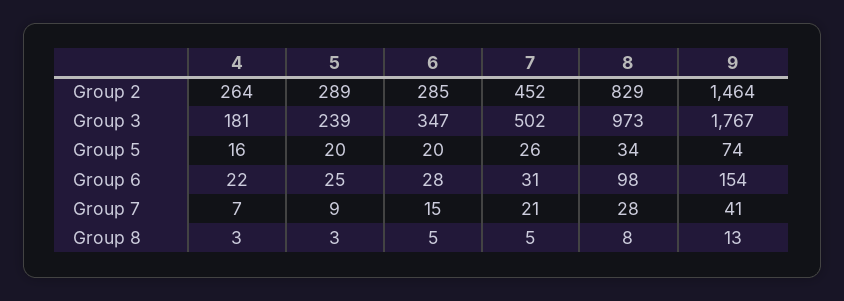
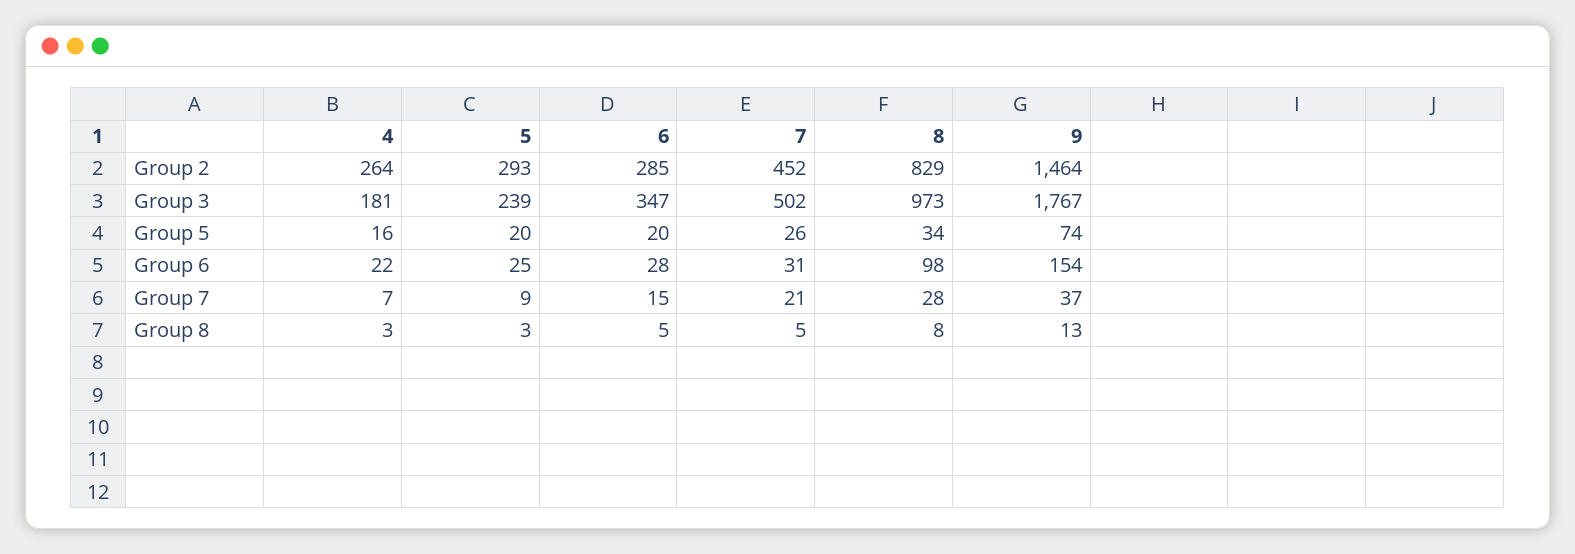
5, Group 2: 289 -> 293
9, Group 7: 41 -> 37

